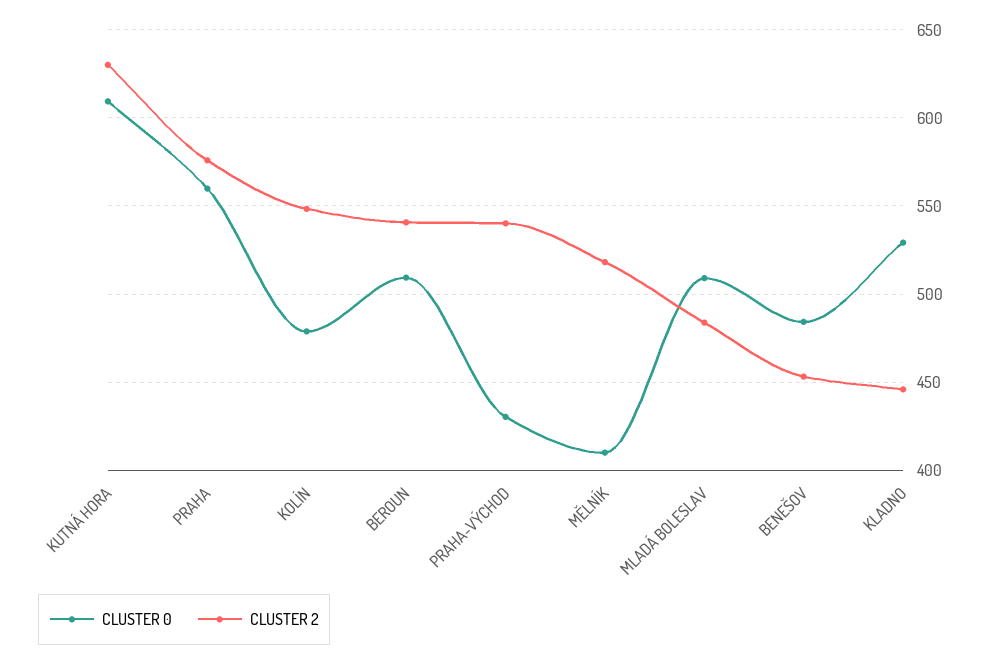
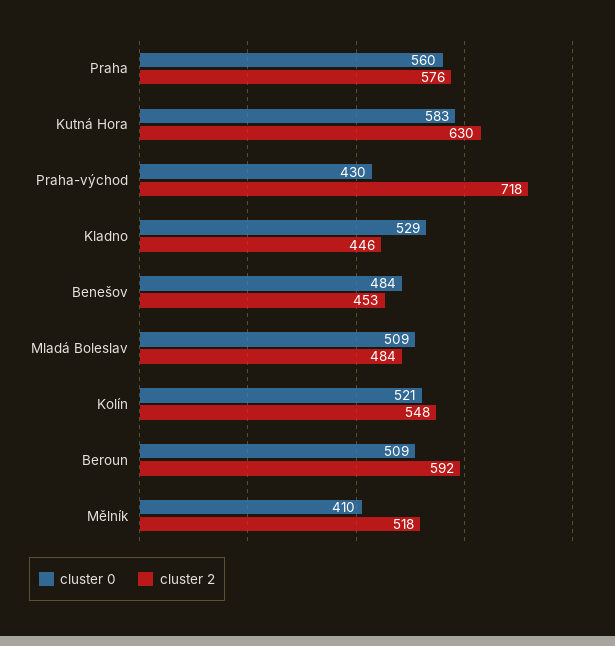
CLUSTER 0, KUTNÁ HORA: 610 -> 583
CLUSTER 0, KOLÍN: 480 -> 521
CLUSTER 2, BEROUN: 540 -> 592
CLUSTER 2, PRAHA-VÝCHOD: 540 -> 718

